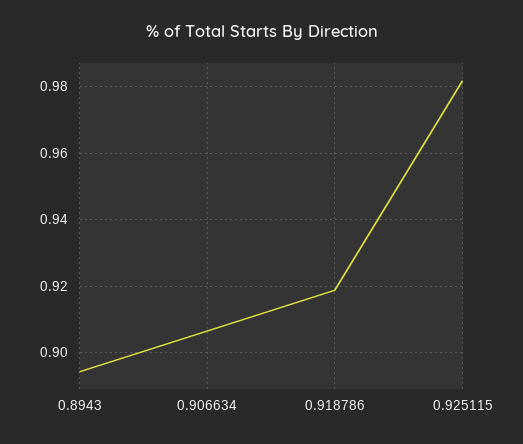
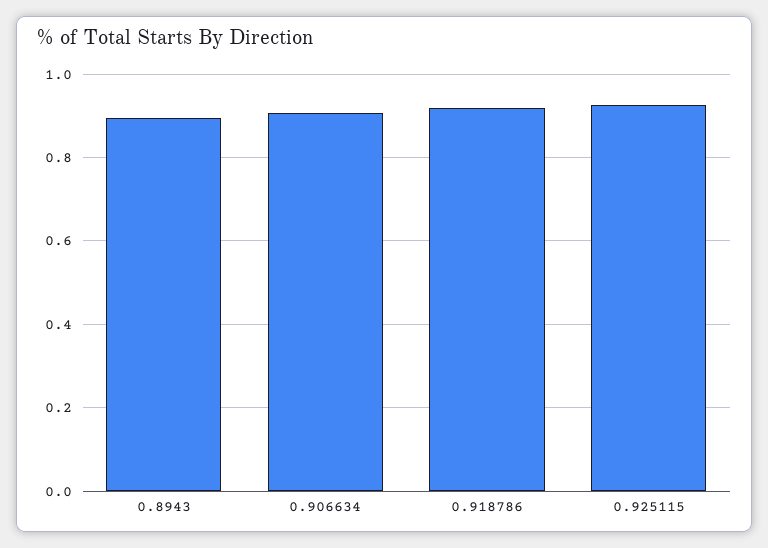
0.925115: 0.982 -> 0.92

